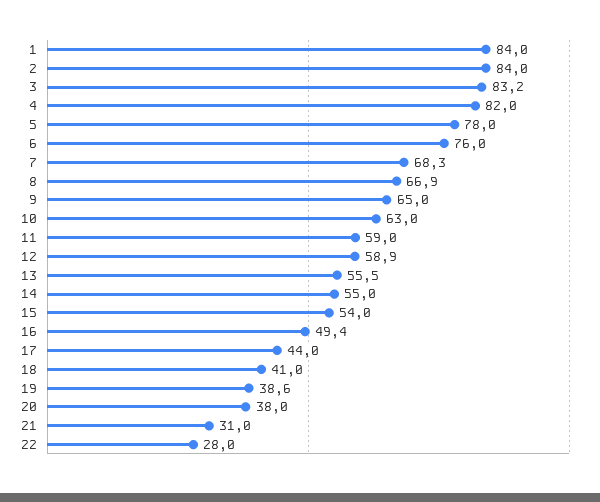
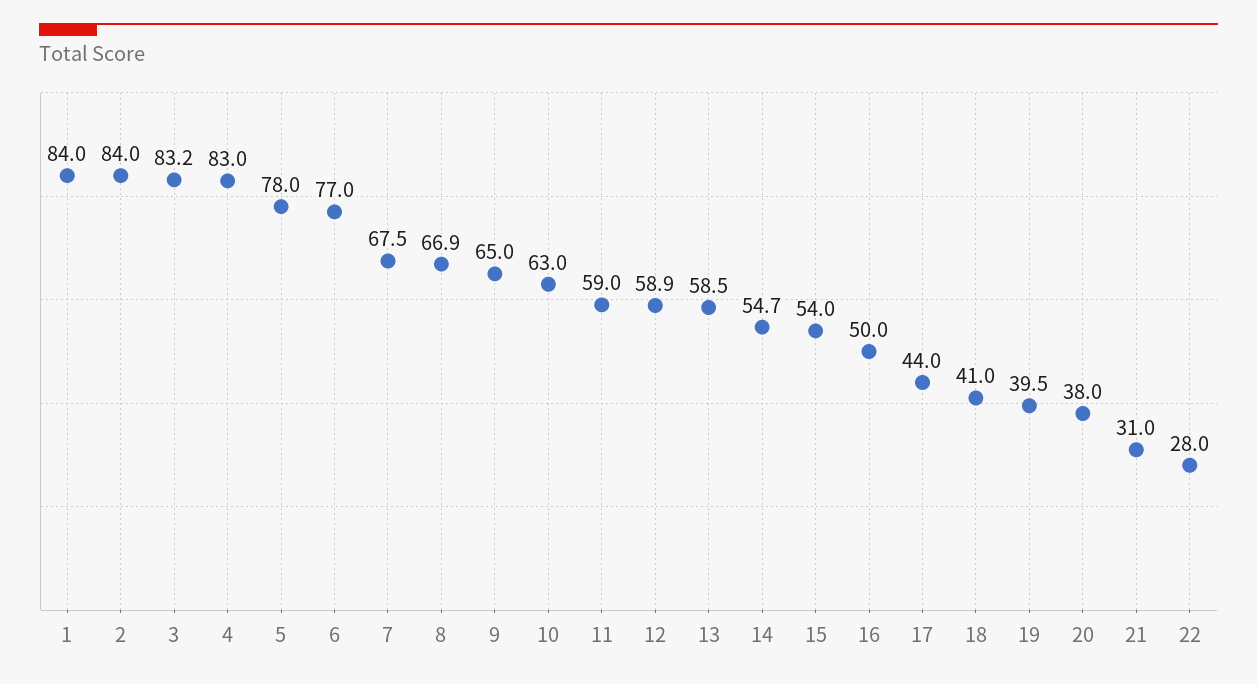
4: 82 -> 83
6: 76 -> 77
7: 68.3 -> 67.5
13: 55.5 -> 58.5
14: 55 -> 54.7
16: 49.4 -> 50
19: 38.6 -> 39.5

